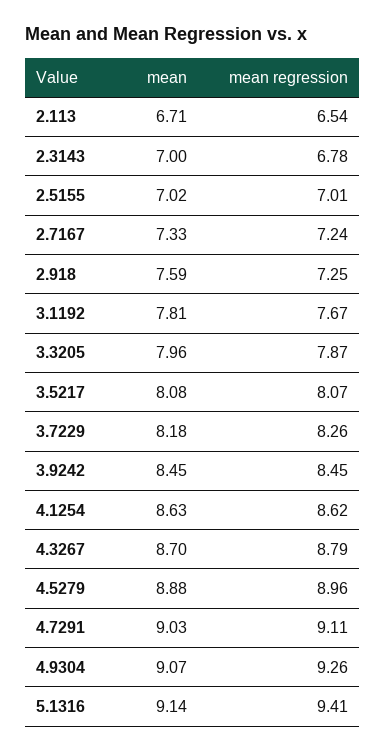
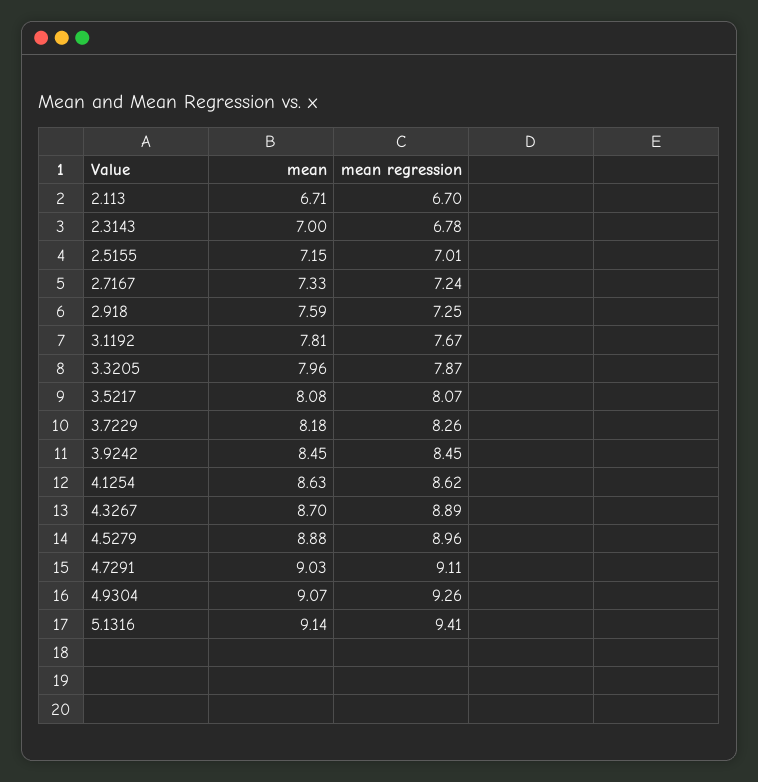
mean regression, 2.113: 6.54 -> 6.7
mean, 2.5155: 7.02 -> 7.15
mean regression, 4.3267: 8.79 -> 8.89

